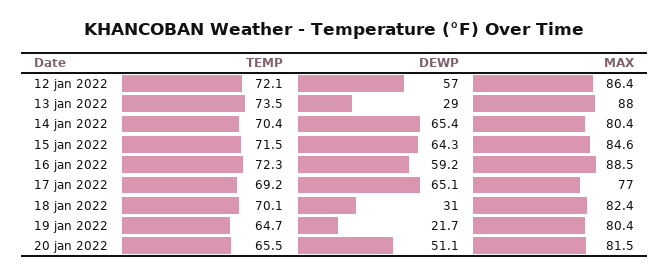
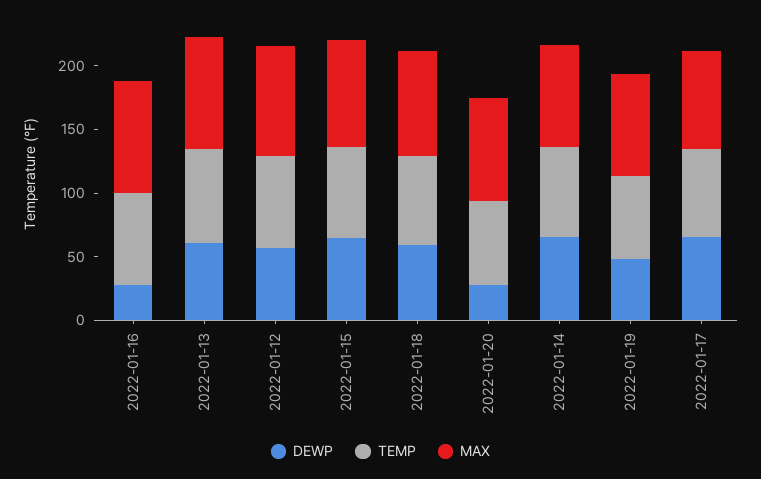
DEWP, 13 jan 2022: 29 -> 60
DEWP, 16 jan 2022: 59.2 -> 30
DEWP, 18 jan 2022: 31 -> 60
DEWP, 19 jan 2022: 21.7 -> 50
DEWP, 20 jan 2022: 51.1 -> 30

